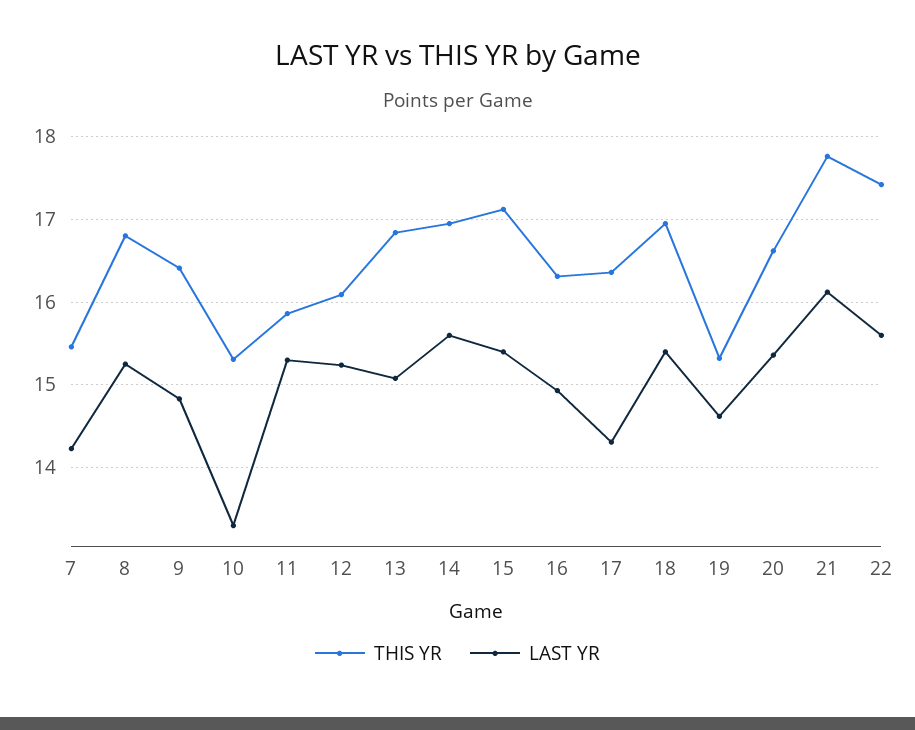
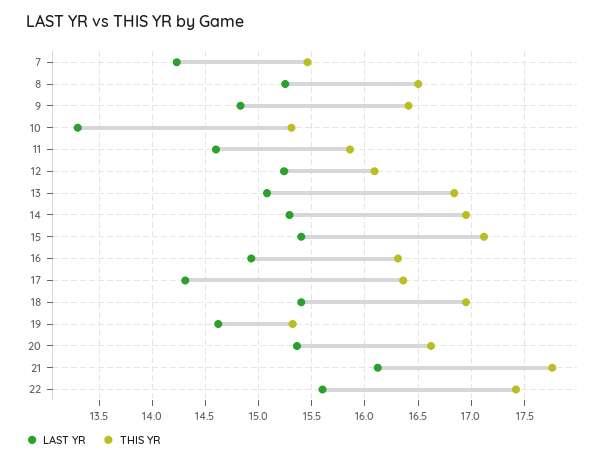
THIS YR, 8: 16.8 -> 16.5
LAST YR, 11: 15.3 -> 14.6
LAST YR, 14: 15.6 -> 15.3

